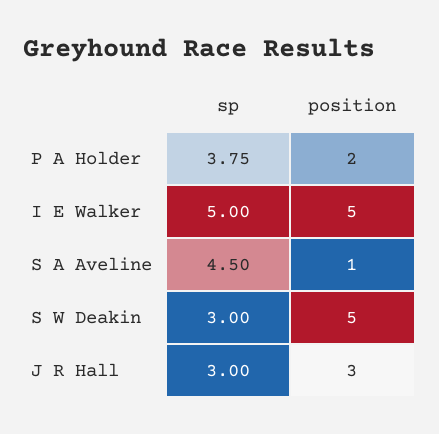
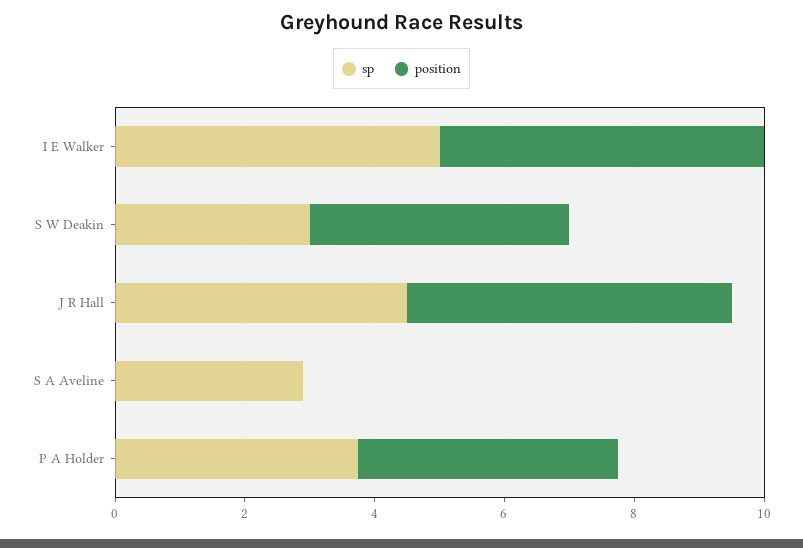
position, P A Holder: 2 -> 4
sp, S A Aveline: 4.5 -> 3
position, S A Aveline: 1 -> 0
position, S W Deakin: 5 -> 4
sp, J R Hall: 3 -> 4.5
position, J R Hall: 3 -> 5

